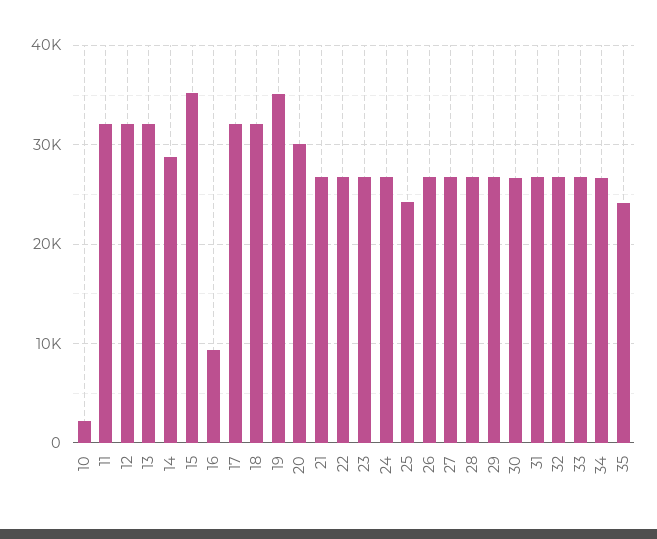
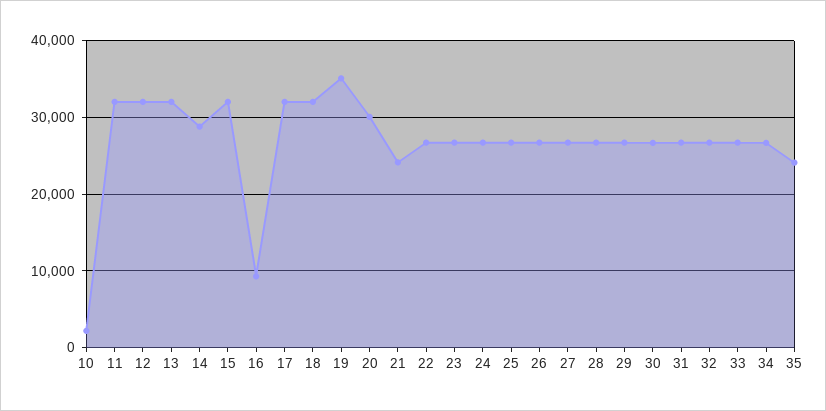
15: 35000 -> 32000
21: 27000 -> 24000
25: 24000 -> 27000

